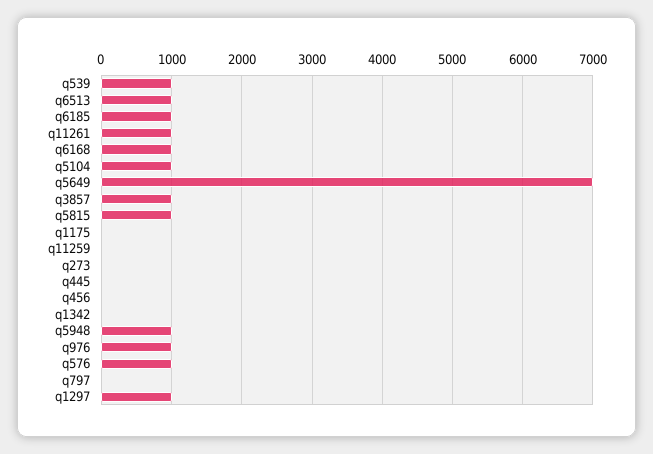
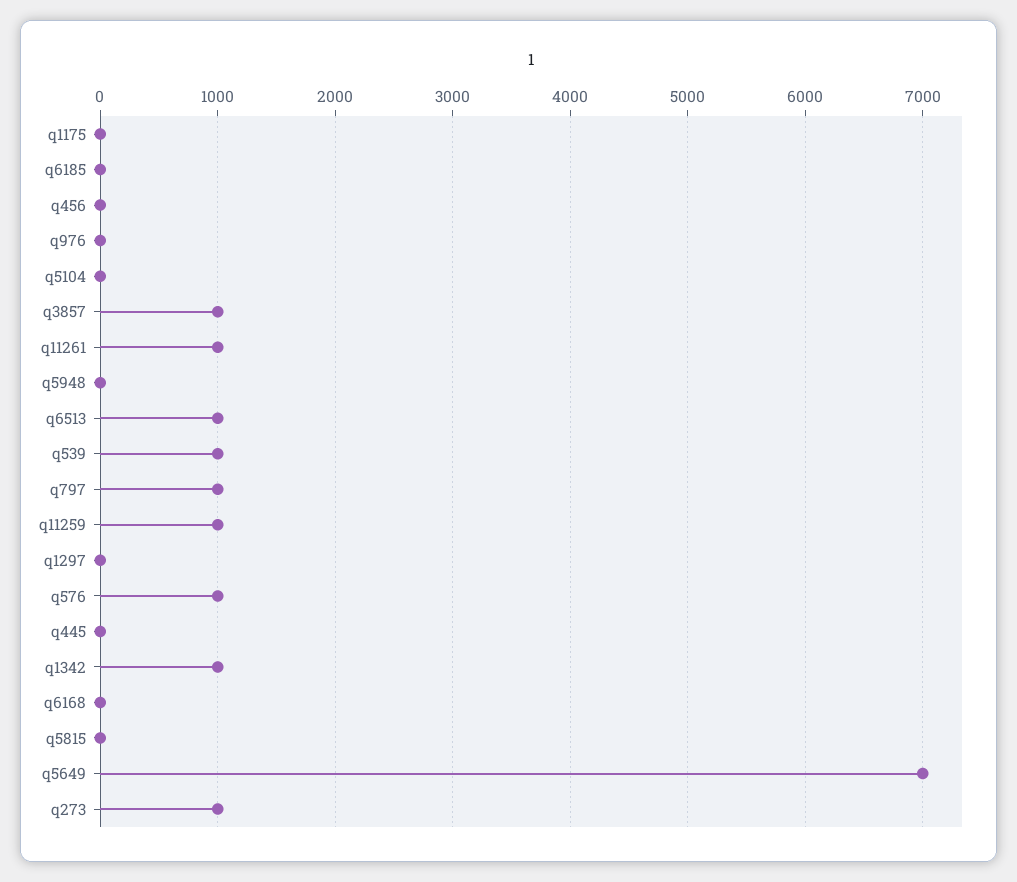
q6185: 1000 -> 0
q6168: 1000 -> 0
q5104: 1000 -> 0
q5815: 1000 -> 0
q11259: 0 -> 1000
q273: 0 -> 1000
q1342: 0 -> 1000
q5948: 1000 -> 0
q976: 1000 -> 0
q797: 0 -> 1000
q1297: 1000 -> 0

